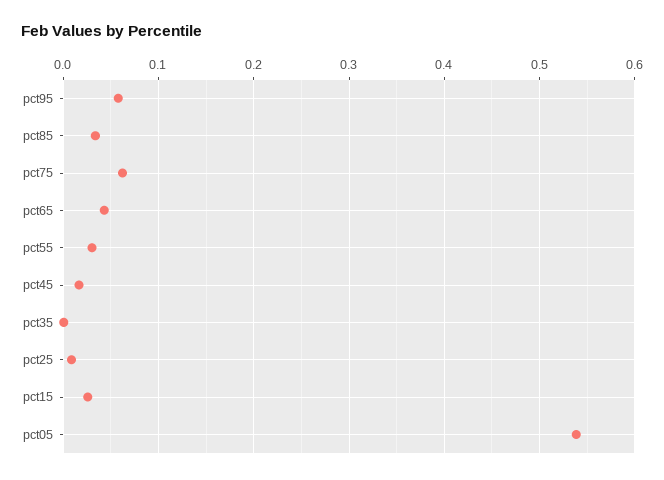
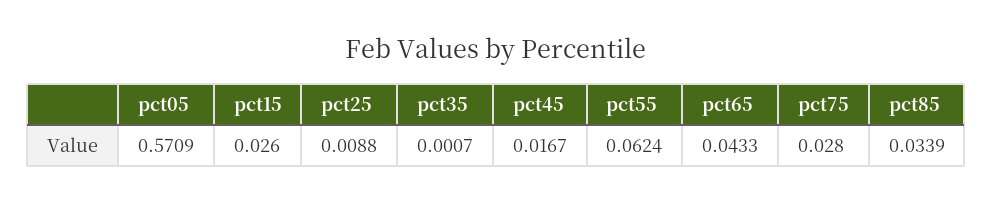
pct95: 0.06 -> none
pct75: 0.06 -> 0.028
pct55: 0.03 -> 0.0624
pct05: 0.54 -> 0.5709

